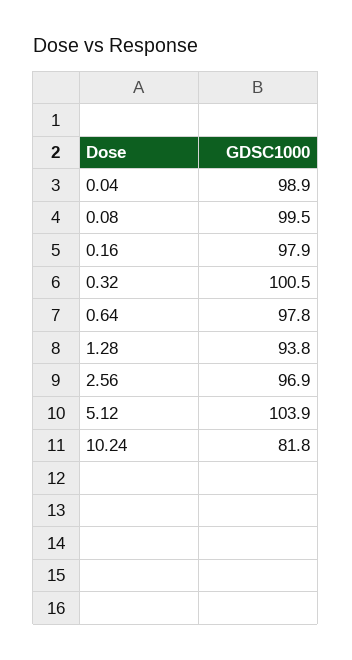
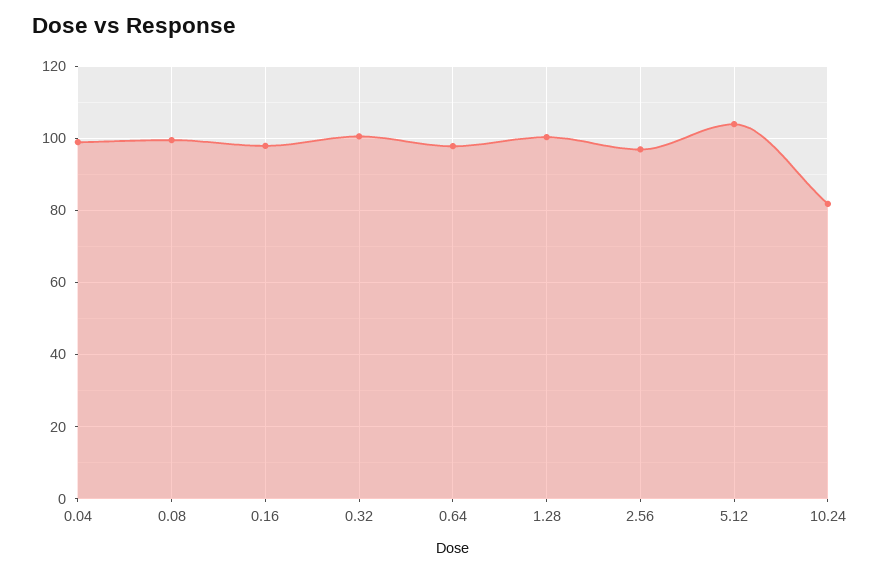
1.28: 93.8 -> 100

